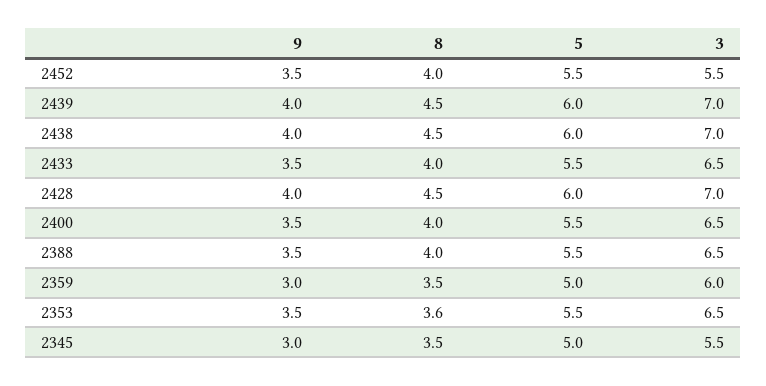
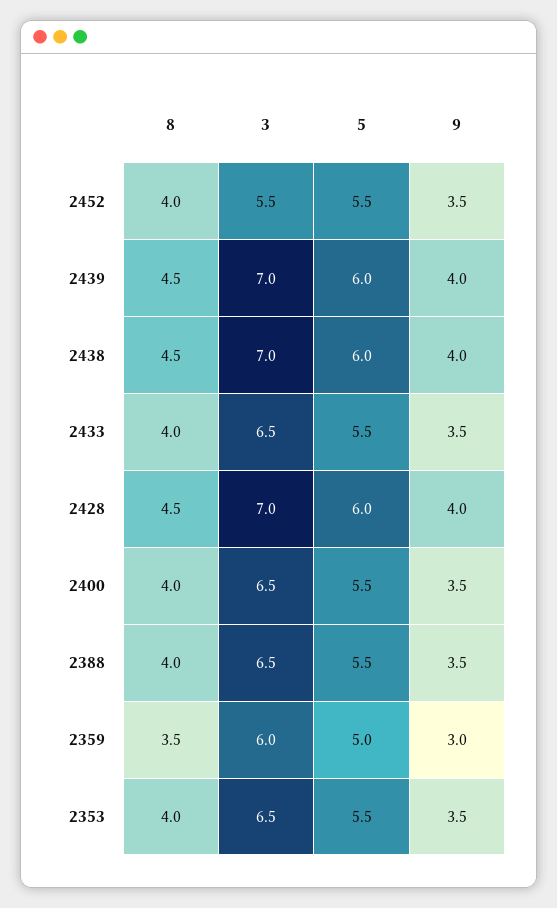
8, 2353: 3.6 -> 4
9, 2345: 3 -> none
8, 2345: 3.5 -> none
5, 2345: 5 -> none
3, 2345: 5.5 -> none

